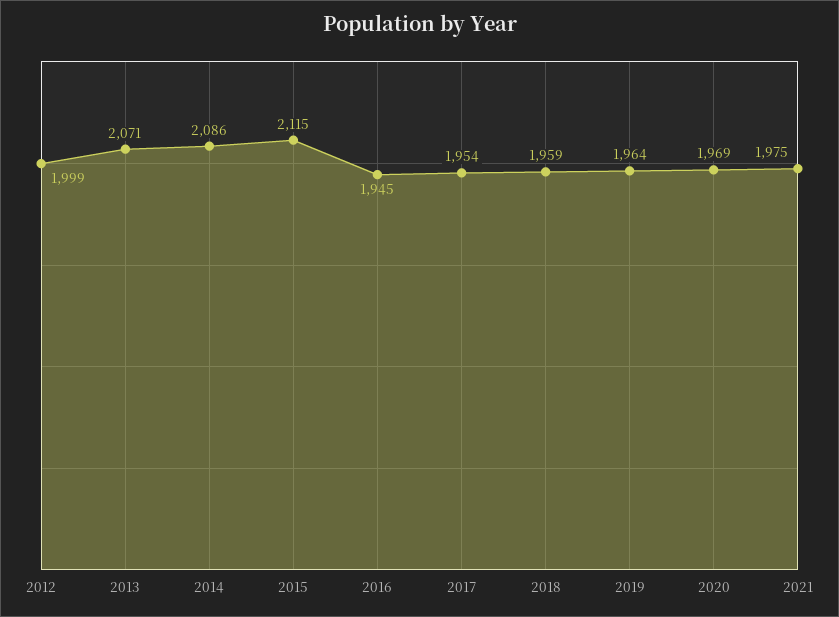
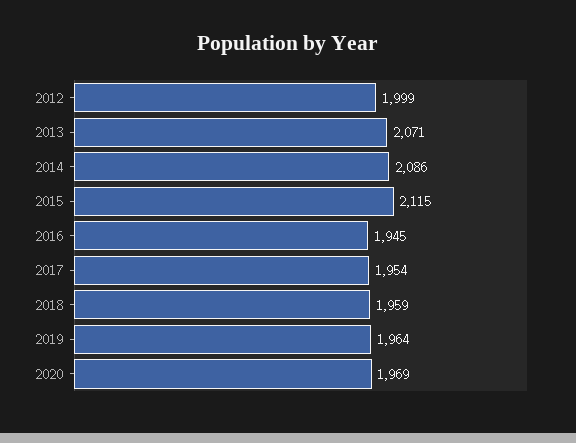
2021: 1975 -> none

